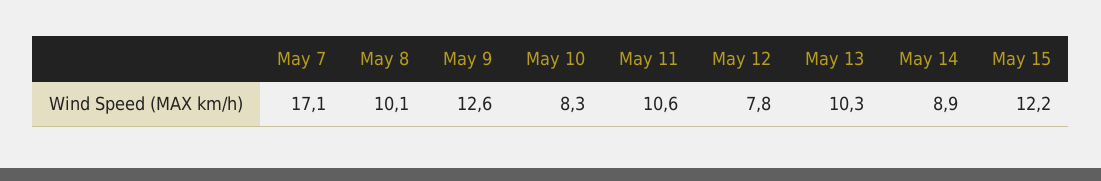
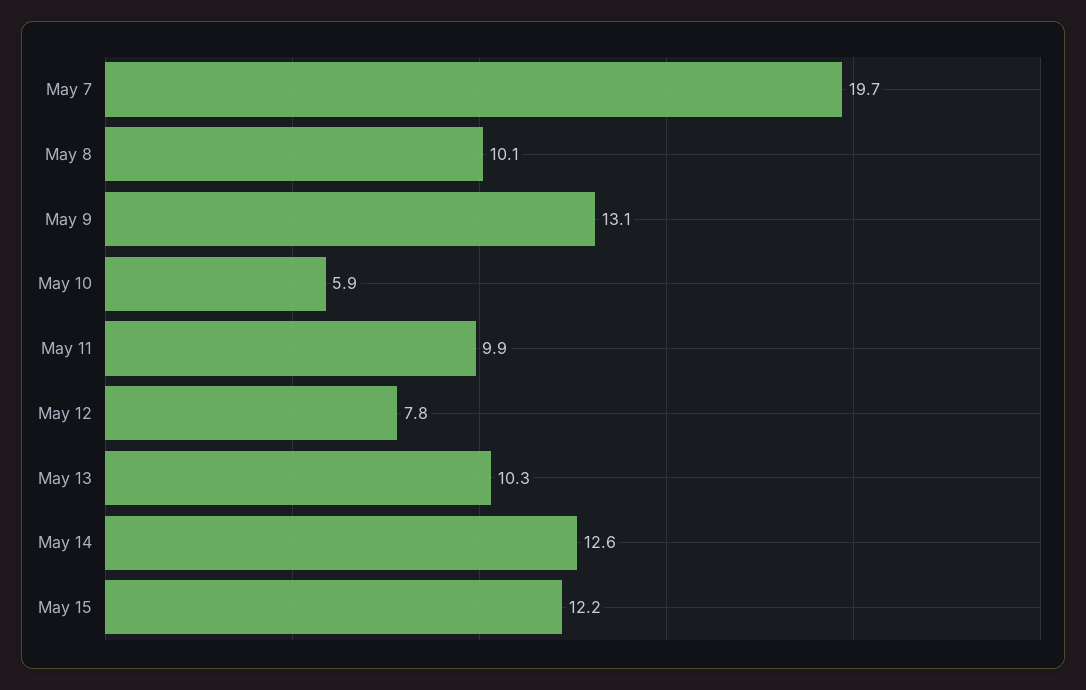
May 7: 17.1 -> 19.7
May 9: 12.6 -> 13.1
May 10: 8.3 -> 5.9
May 11: 10.6 -> 9.9
May 14: 8.9 -> 12.6

